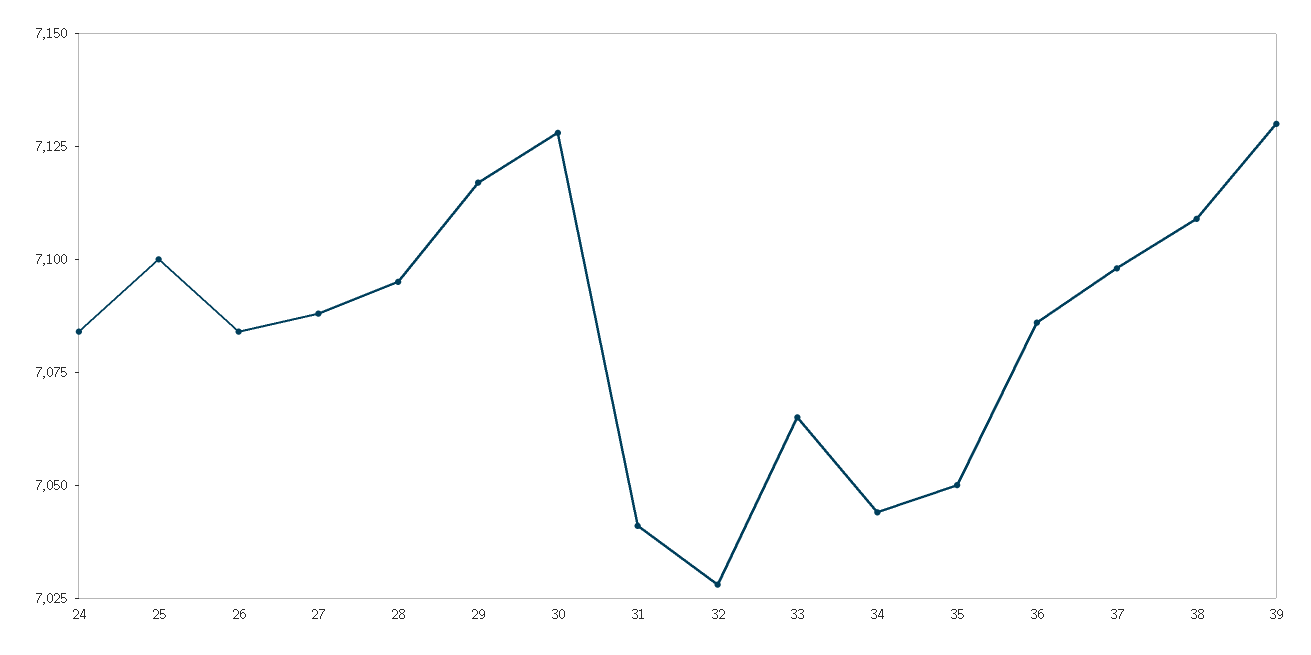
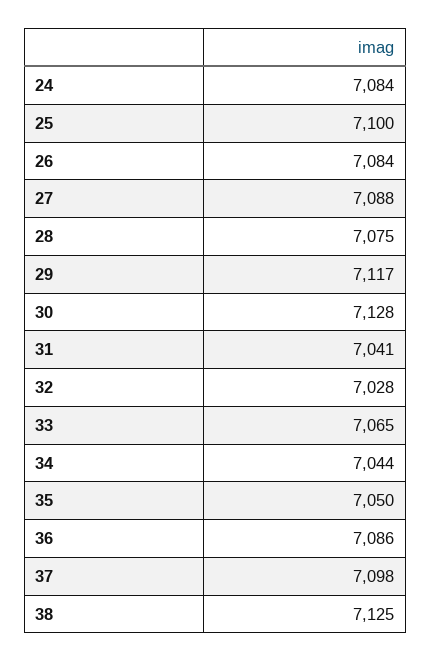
28: 7095 -> 7075
38: 7110 -> 7125
39: 7130 -> none

